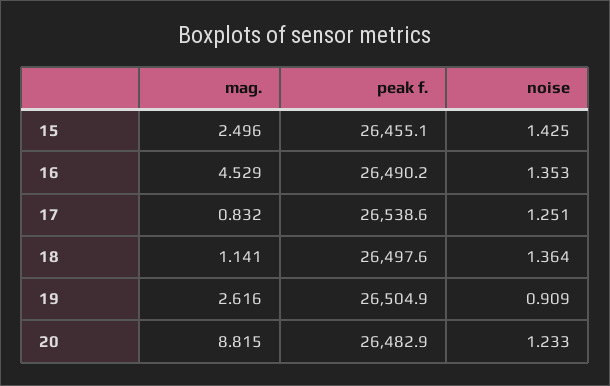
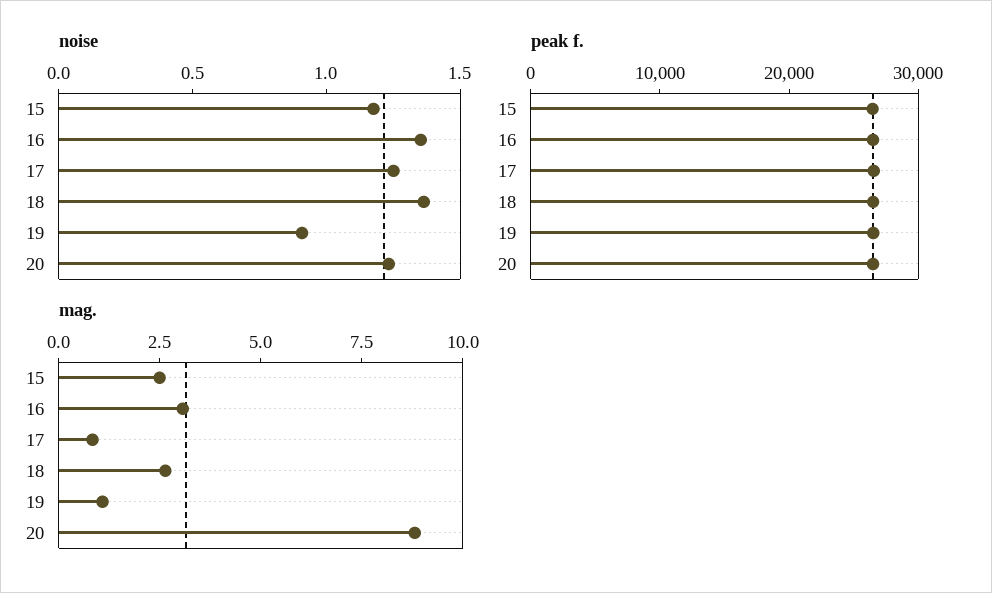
noise, 15: 1.425 -> 1.2
mag., 16: 4.529 -> 3
mag., 18: 1.141 -> 2.5
mag., 19: 2.616 -> 1

